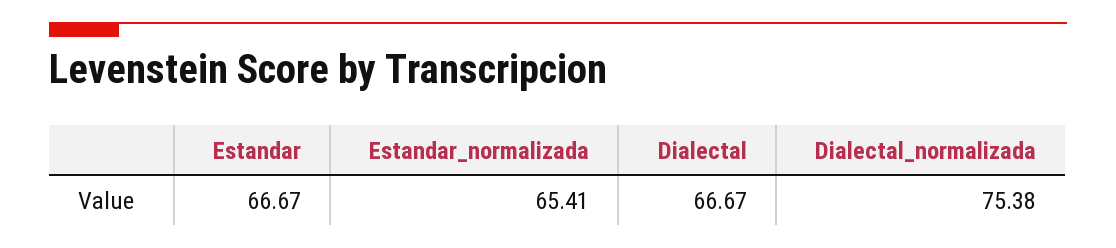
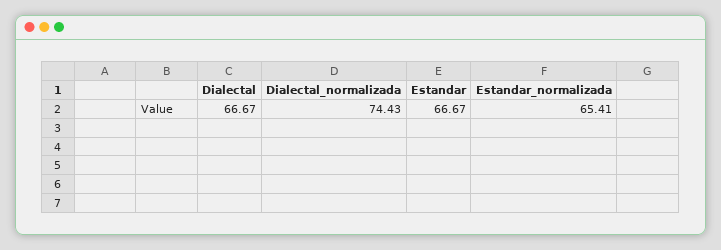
Dialectal_normalizada: 75.38 -> 74.43

